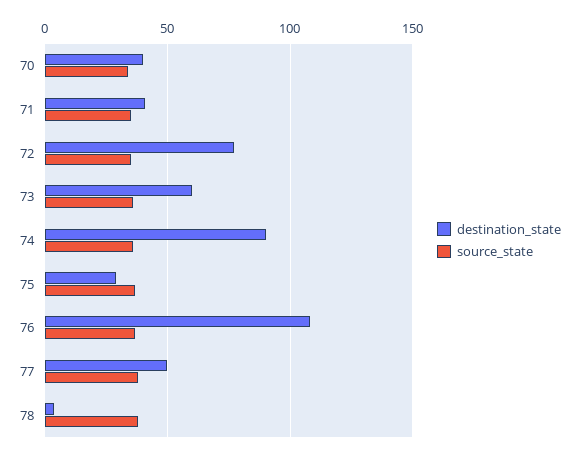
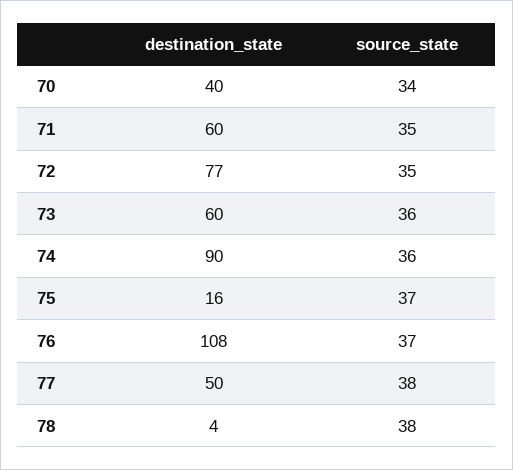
destination_state, 71: 40 -> 60
destination_state, 75: 30 -> 16

